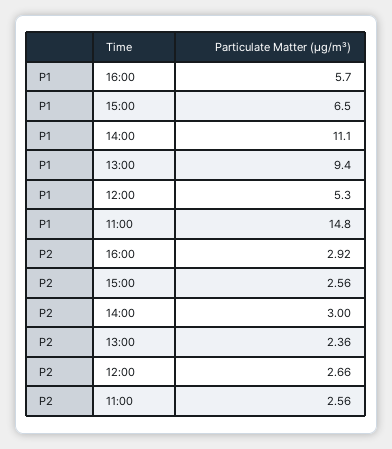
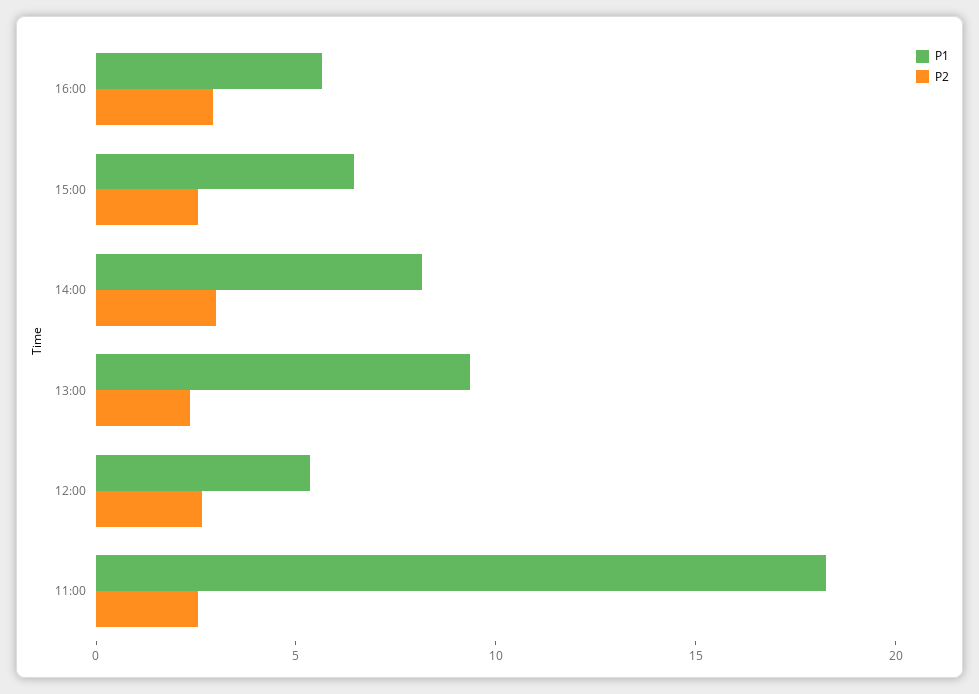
P1, 14:00: 11.1 -> 8
P1, 11:00: 14.8 -> 18

